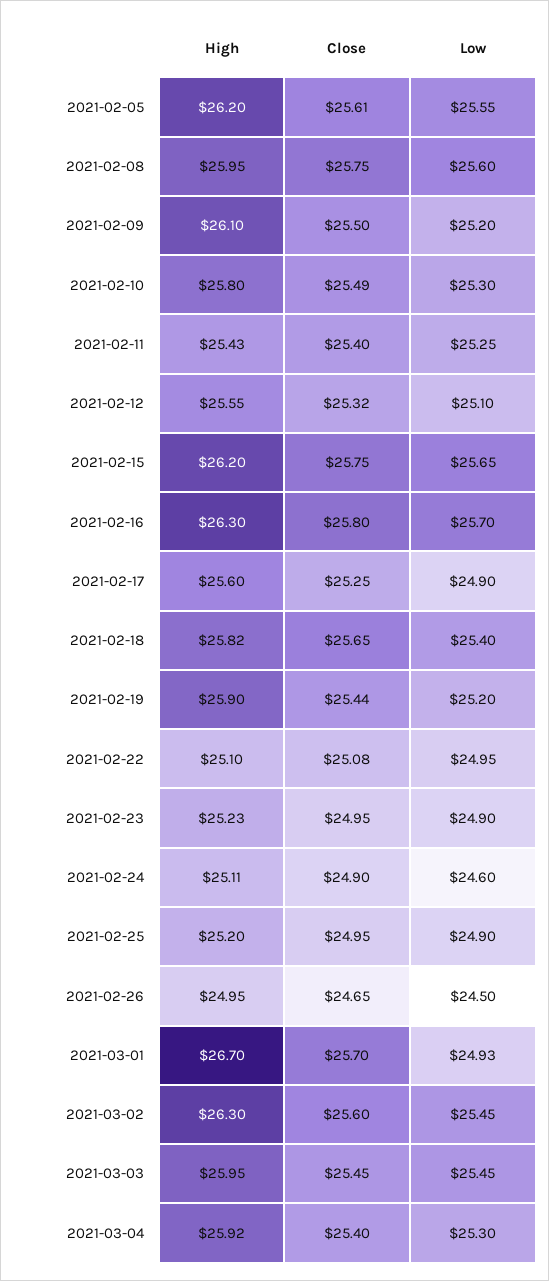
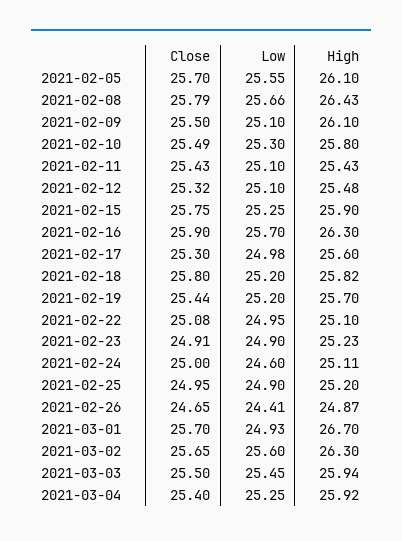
High, 2021-02-05: 26.2 -> 26.1
Close, 2021-02-05: 25.61 -> 25.7
High, 2021-02-08: 25.95 -> 26.43
Close, 2021-02-08: 25.75 -> 25.79
Low, 2021-02-08: 25.6 -> 25.66
Low, 2021-02-09: 25.2 -> 25.1
Close, 2021-02-11: 25.4 -> 25.43
Low, 2021-02-11: 25.25 -> 25.1
High, 2021-02-12: 25.55 -> 25.48
High, 2021-02-15: 26.2 -> 25.9
Low, 2021-02-15: 25.65 -> 25.25
Close, 2021-02-16: 25.8 -> 25.9
Close, 2021-02-17: 25.25 -> 25.3
Low, 2021-02-17: 24.9 -> 24.98
Close, 2021-02-18: 25.65 -> 25.8
Low, 2021-02-18: 25.4 -> 25.2
High, 2021-02-19: 25.9 -> 25.7
Close, 2021-02-23: 24.95 -> 24.91
Close, 2021-02-24: 24.9 -> 25
High, 2021-02-26: 24.95 -> 24.87
Low, 2021-02-26: 24.5 -> 24.41
Close, 2021-03-02: 25.6 -> 25.65
Low, 2021-03-02: 25.45 -> 25.6
High, 2021-03-03: 25.95 -> 25.94
Close, 2021-03-03: 25.45 -> 25.5
Low, 2021-03-04: 25.3 -> 25.25

